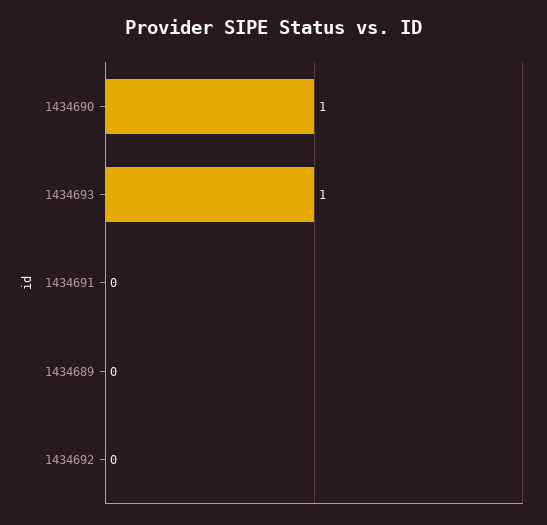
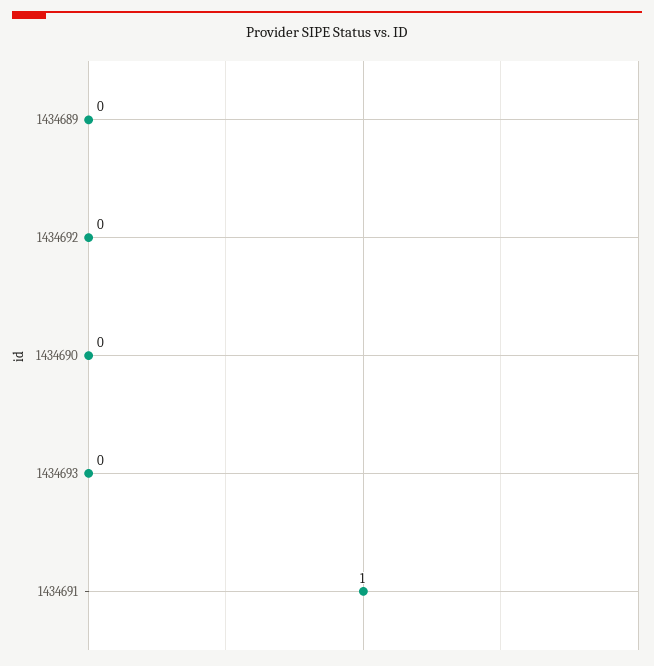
1434690: 1 -> 0
1434693: 1 -> 0
1434691: 0 -> 1

